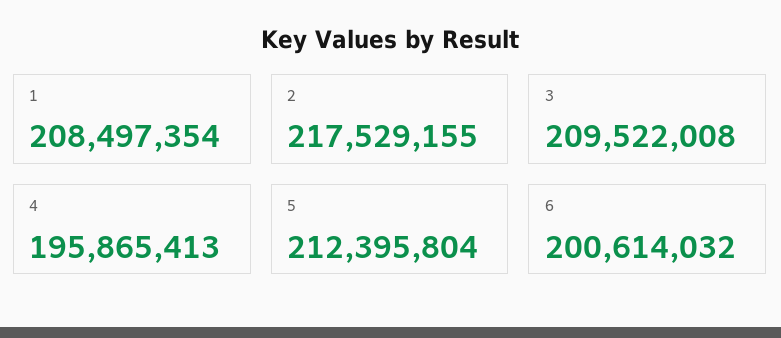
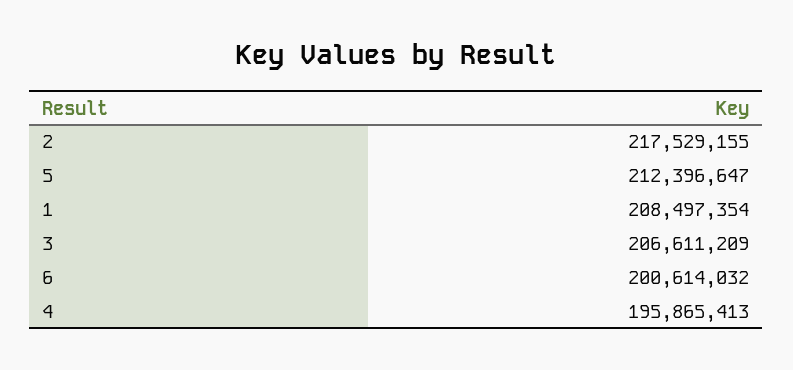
3: 209522008 -> 206611209
5: 212395804 -> 212396647

